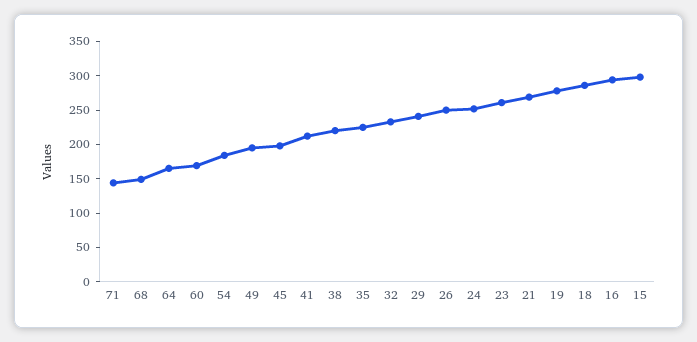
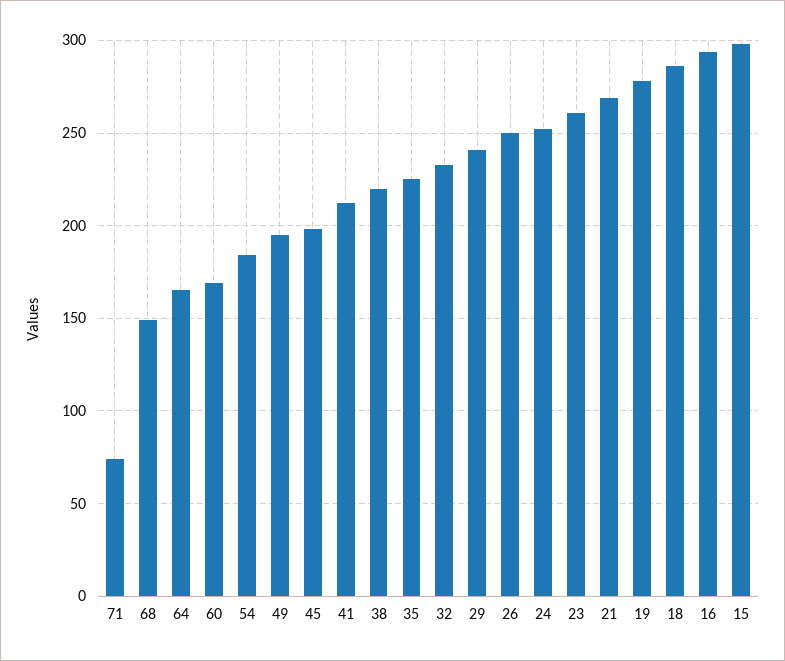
71: 150 -> 75

